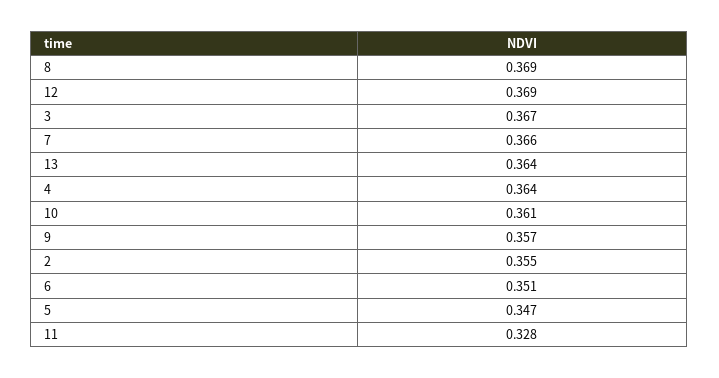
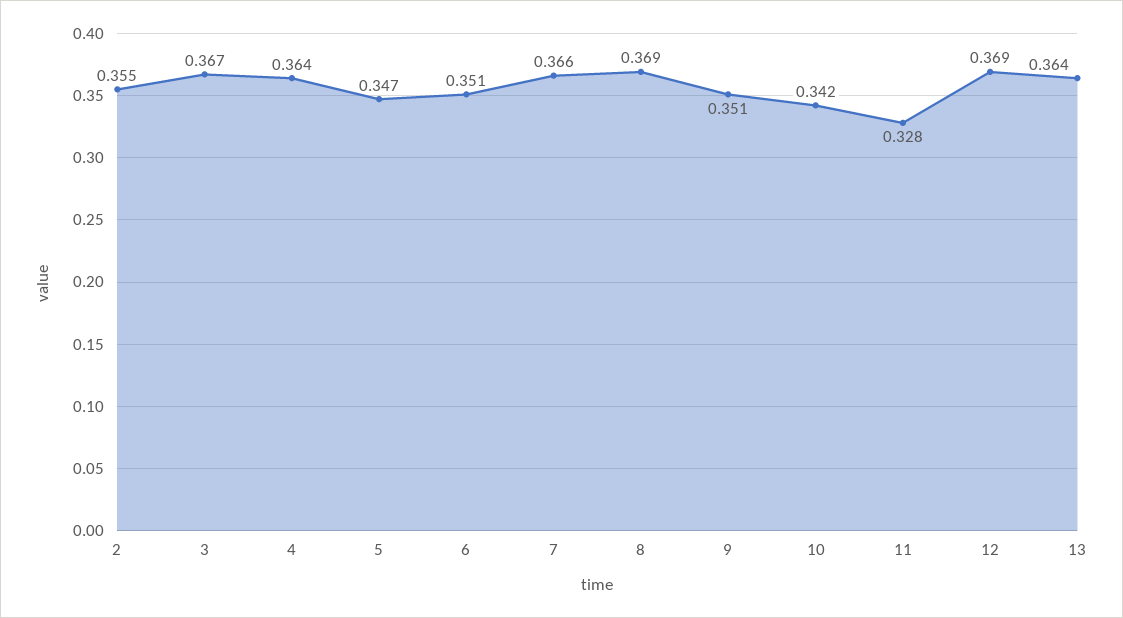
10: 0.361 -> 0.342
9: 0.357 -> 0.351

